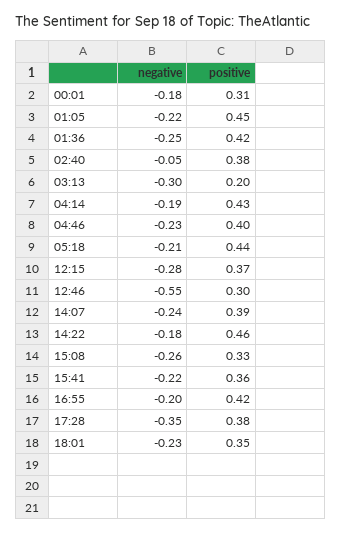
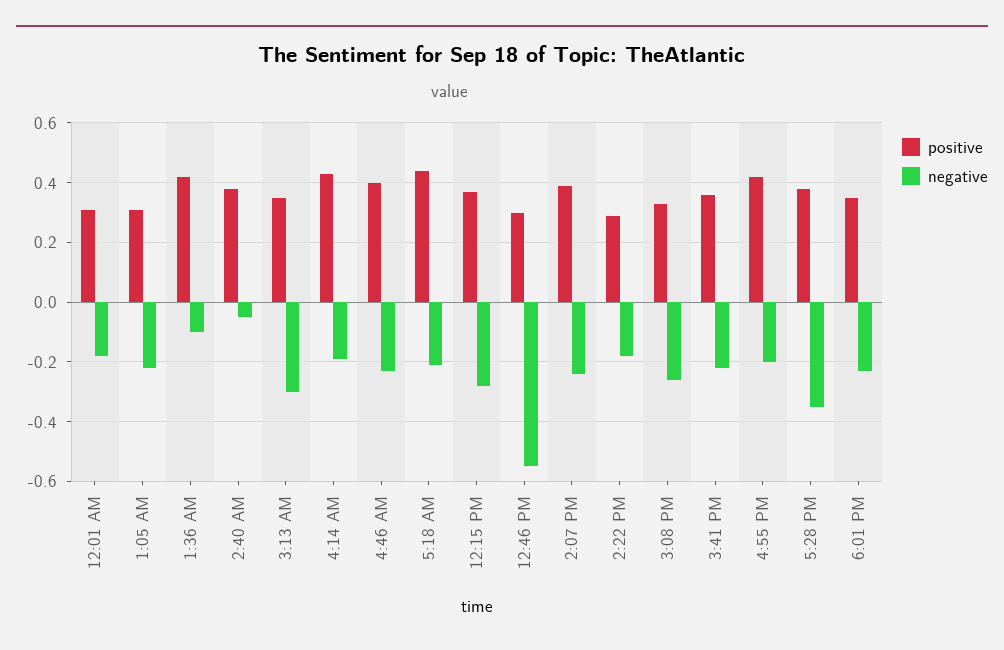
positive, 01:05: 0.45 -> 0.3
negative, 01:36: -0.25 -> -0.1
positive, 03:13: 0.2 -> 0.35
positive, 14:22: 0.46 -> 0.3

